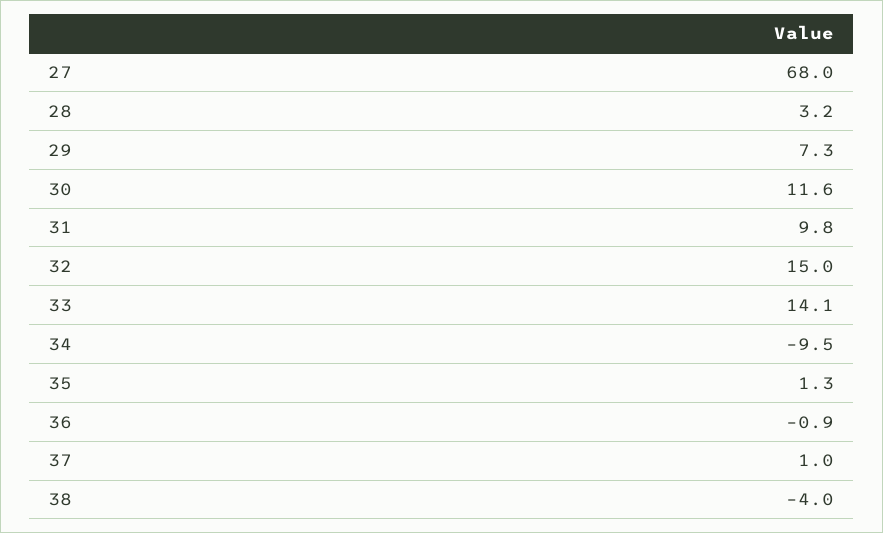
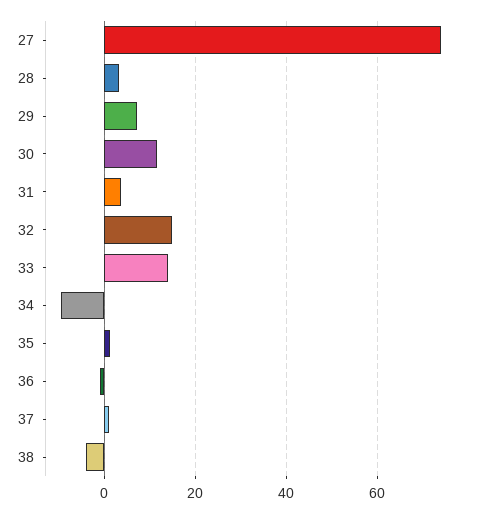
27: 68 -> 74
31: 9.8 -> 4

